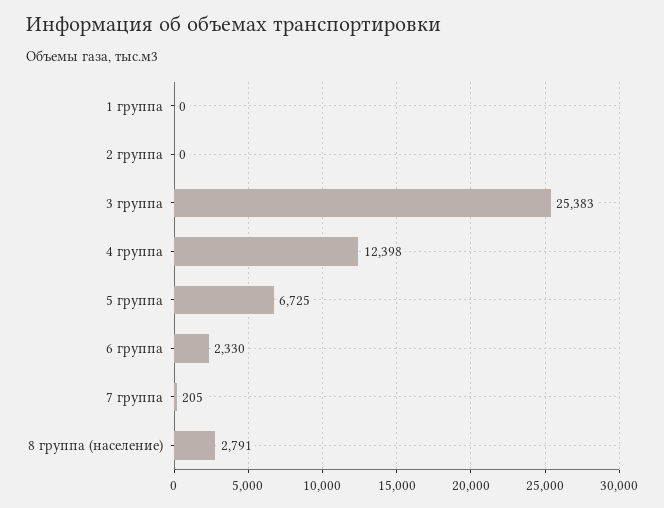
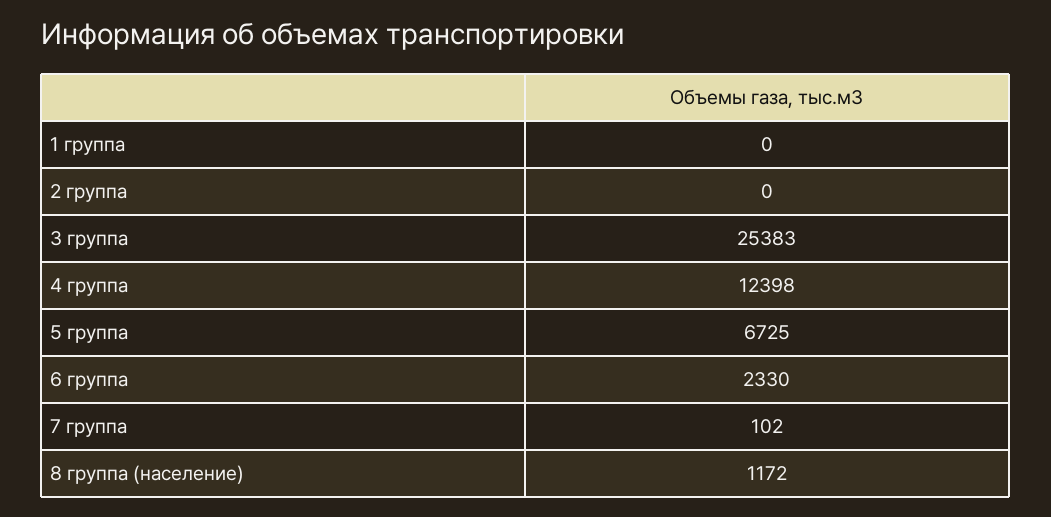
7 группа: 205 -> 102
8 группа (население): 2791 -> 1172

